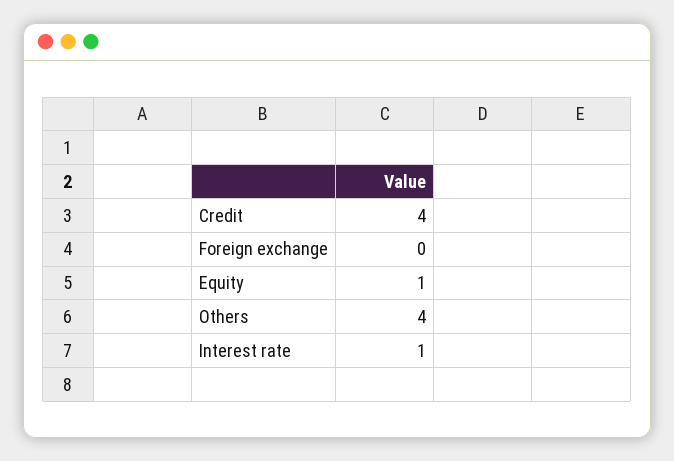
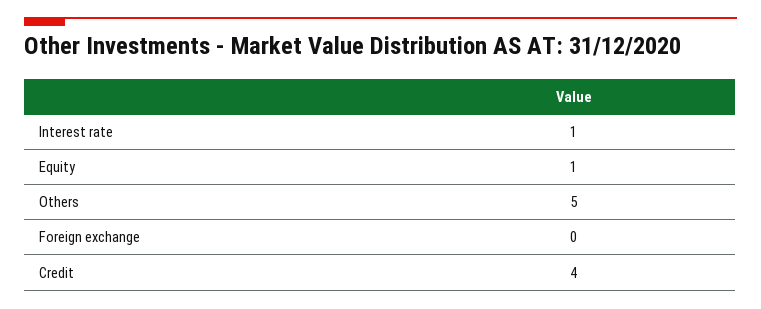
Others: 4 -> 5

